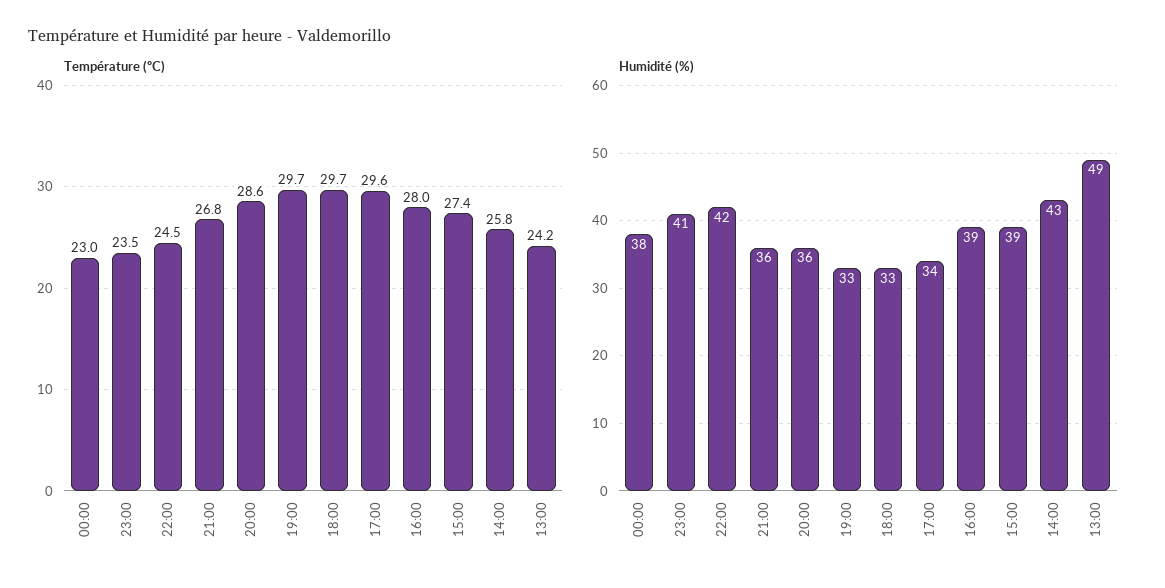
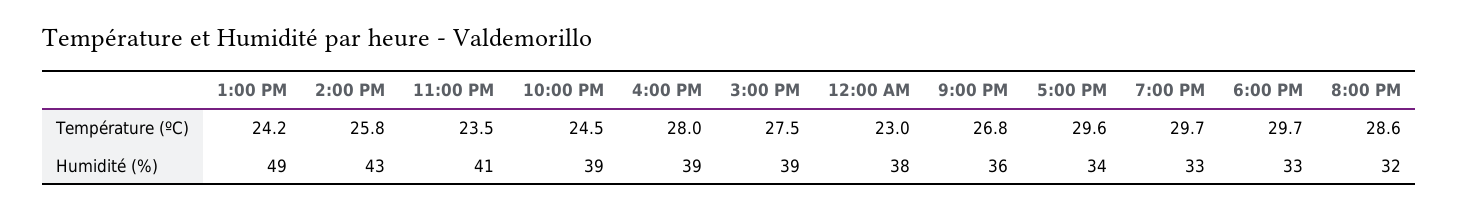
Température (ºC), 15:00: 27.4 -> 27.5
Humidité (%), 22:00: 42 -> 39
Humidité (%), 20:00: 36 -> 32

